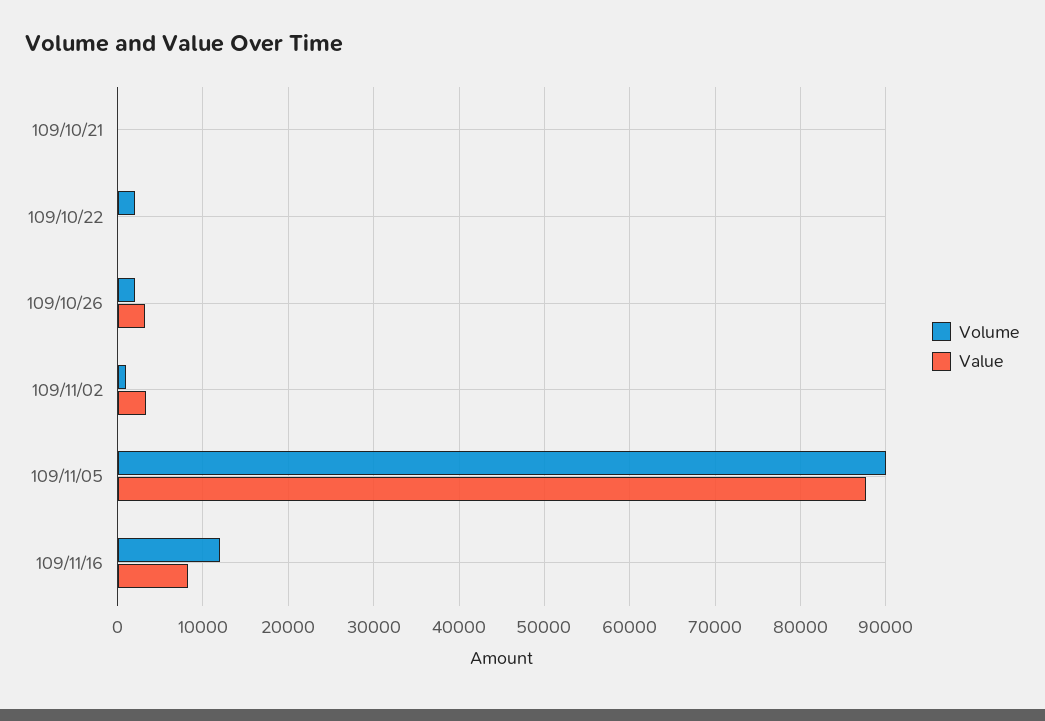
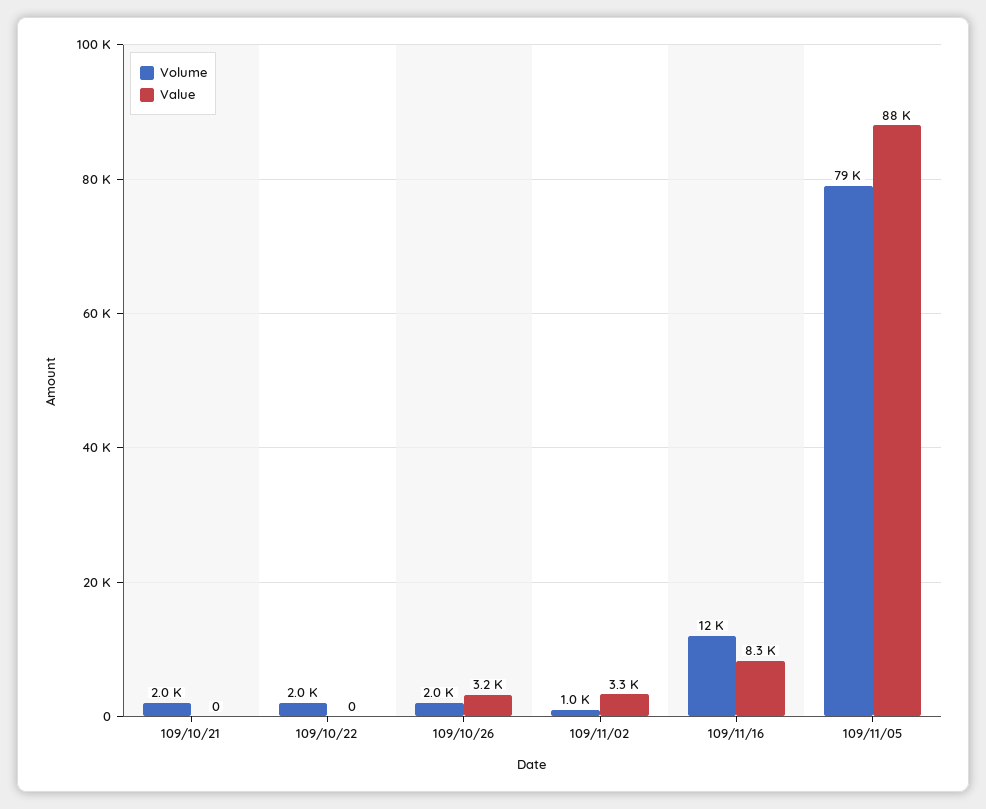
Volume, 109/10/21: 0 -> 2000
Volume, 109/11/05: 90000 -> 79000

